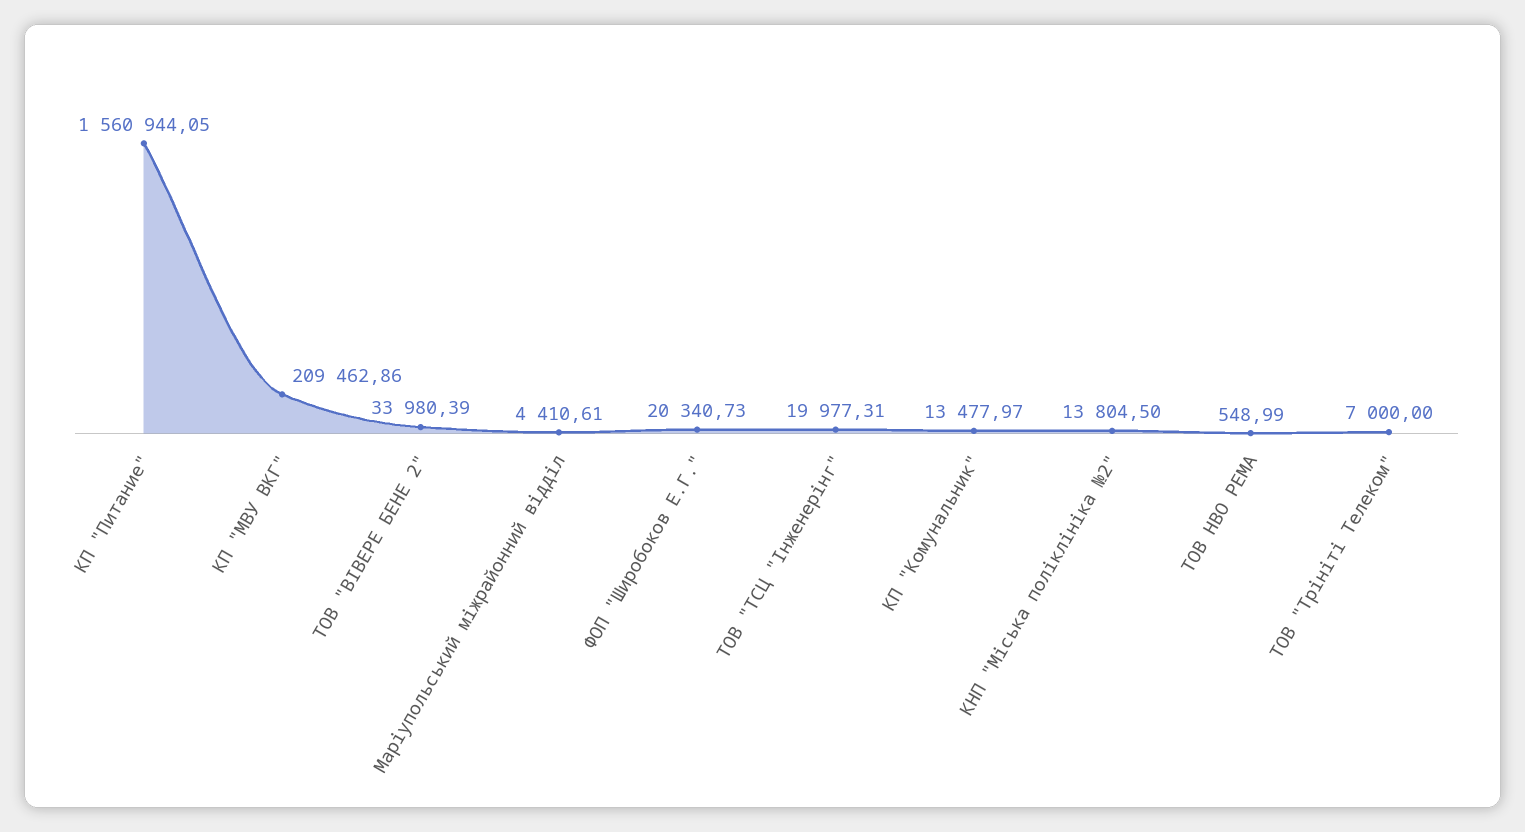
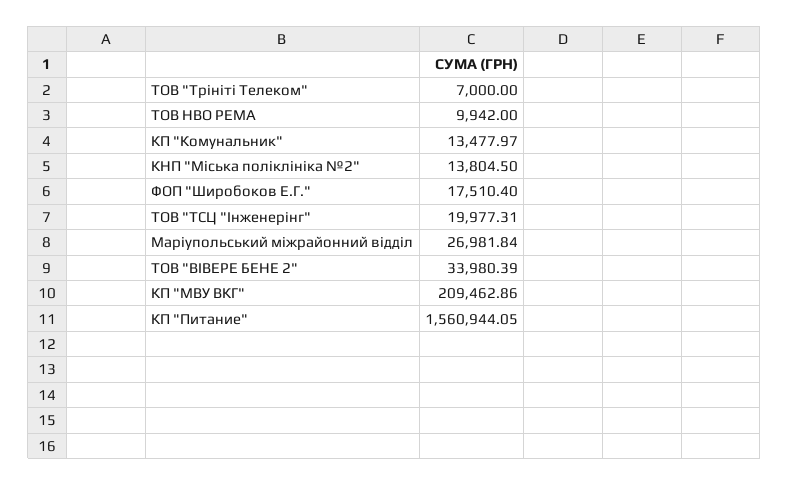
Маріупольський міжрайонний відділ: 4410.61 -> 26981.84
ФОП "Широбоков Е.Г.": 20340.73 -> 17510.4
ТОВ НВО РЕМА: 548.99 -> 9942

